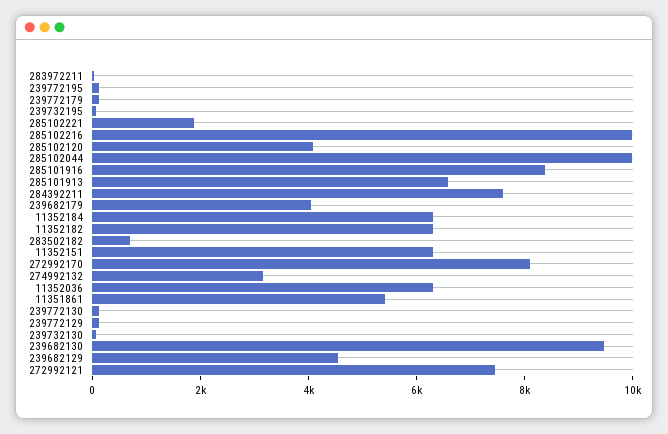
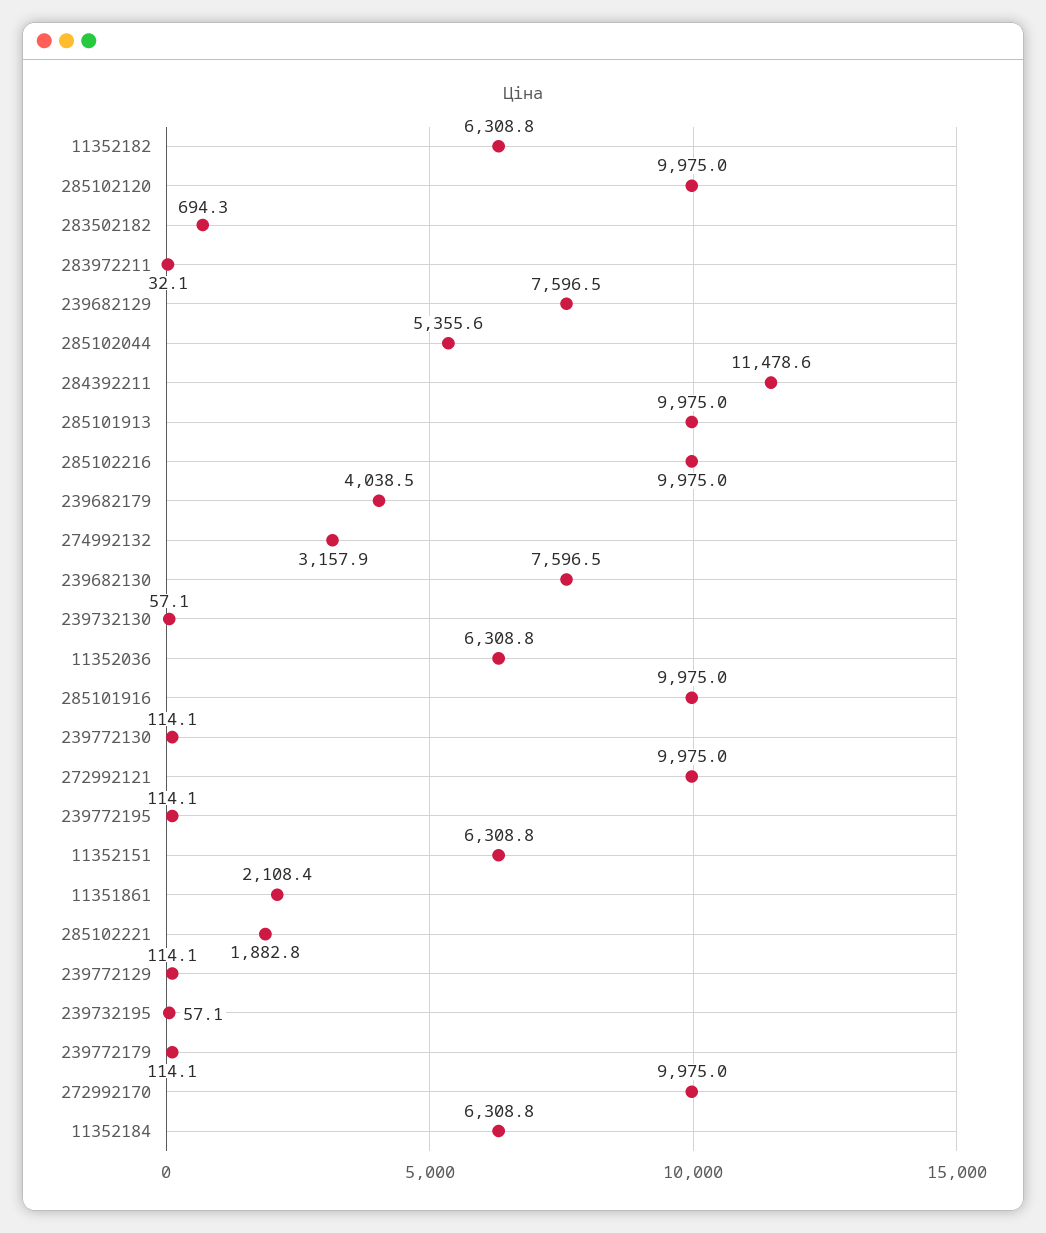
285102120: 4000 -> 9975
285102044: 10000 -> 5355.6
285101916: 8500 -> 9975
285101913: 6500 -> 9975
284392211: 7500 -> 11478.6
272992170: 8000 -> 9975
11351861: 5500 -> 2108.4
239682130: 9500 -> 7596.5
239682129: 4500 -> 7596.5
272992121: 7500 -> 9975

